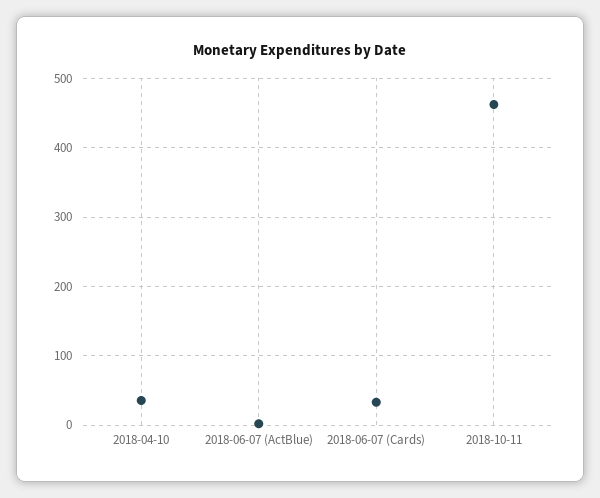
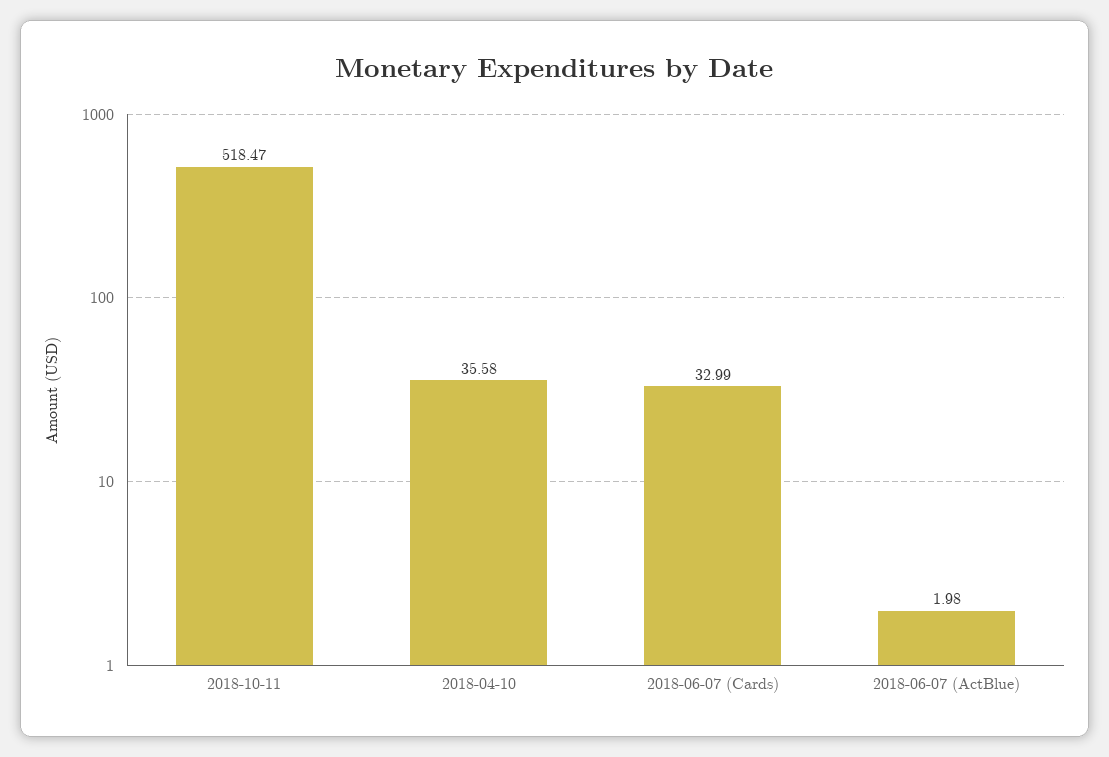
2018-10-11: 460 -> 518.47

